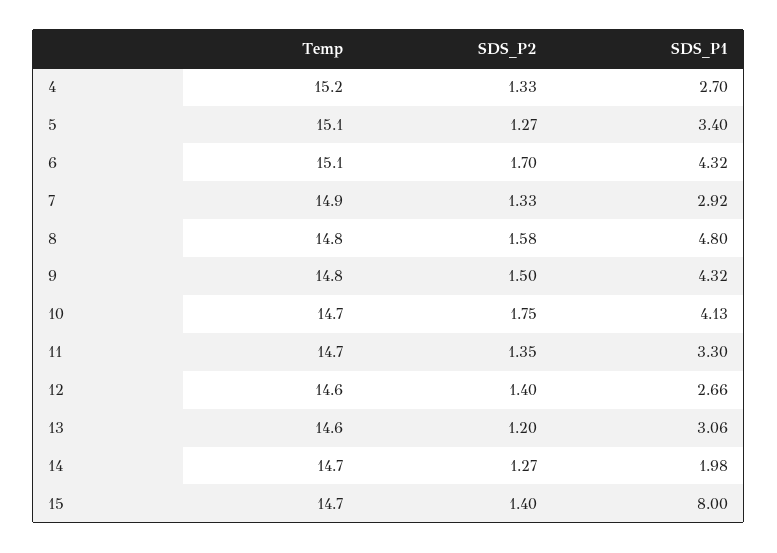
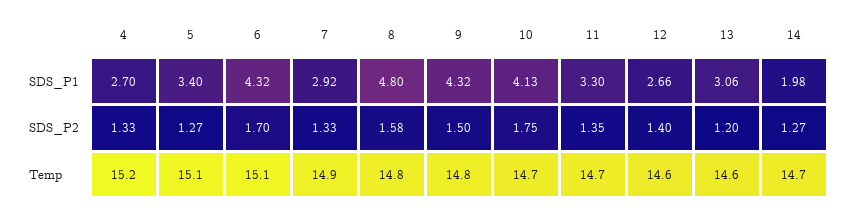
Temp, 15: 14.7 -> none
SDS_P2, 15: 1.4 -> none
SDS_P1, 15: 8 -> none

